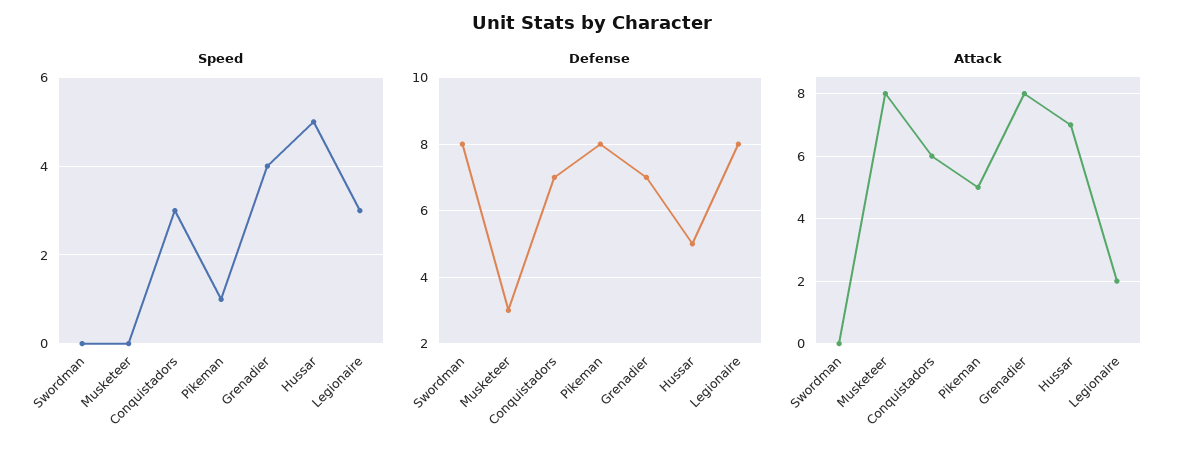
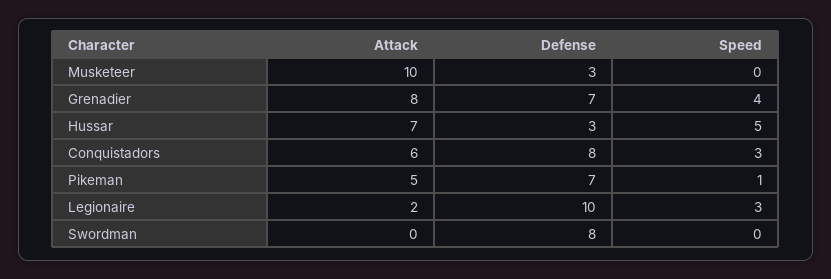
Defense, Conquistadors: 7 -> 8
Defense, Pikeman: 8 -> 7
Defense, Hussar: 5 -> 3
Defense, Legionaire: 8 -> 10
Attack, Musketeer: 8 -> 10

